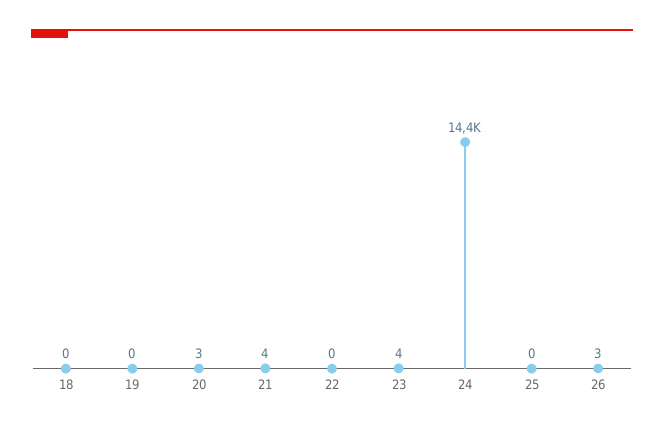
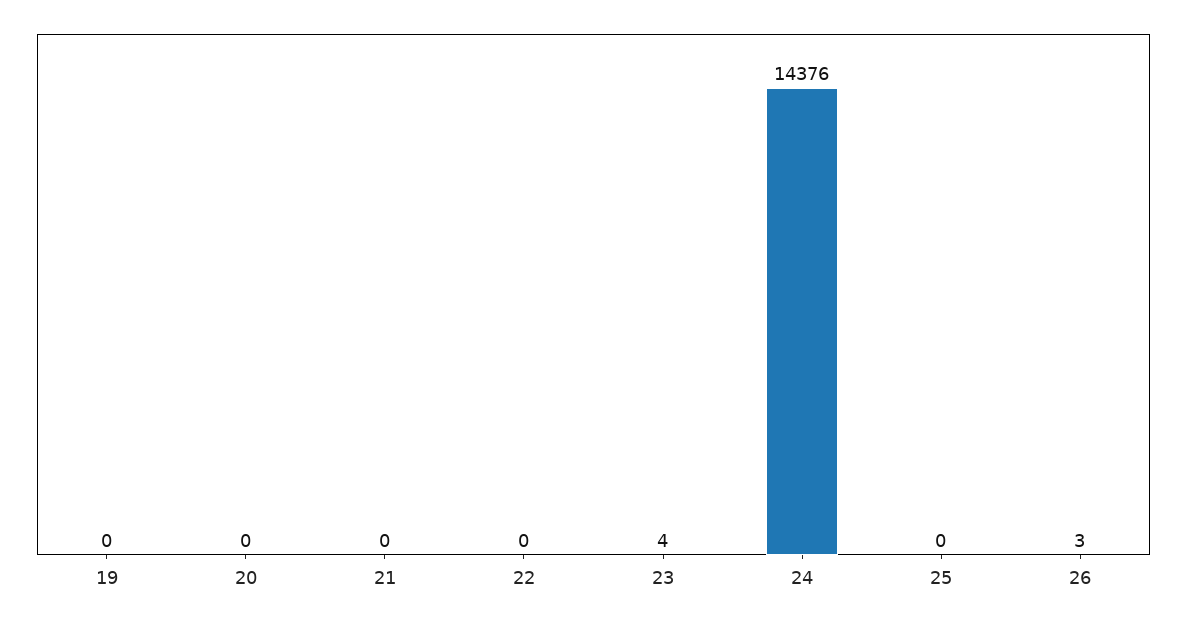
18: 0 -> none
20: 3 -> 0
21: 4 -> 0

